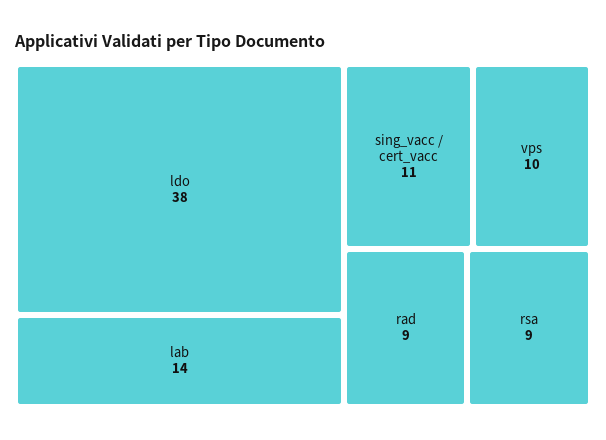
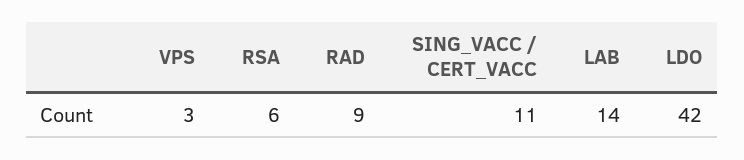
ldo: 38 -> 42
vps: 10 -> 3
rsa: 9 -> 6

